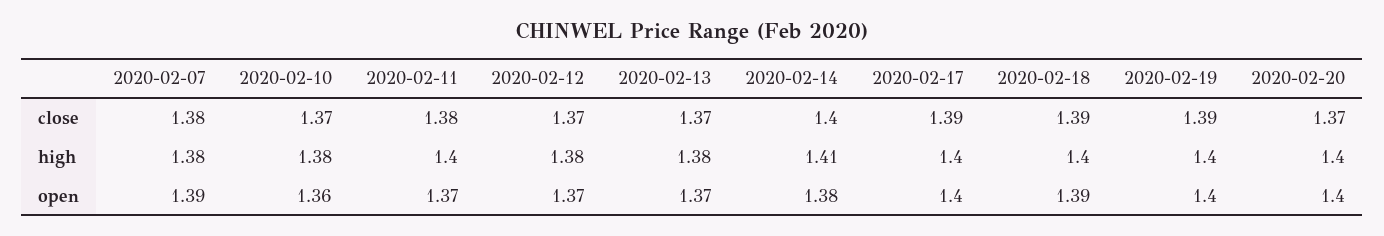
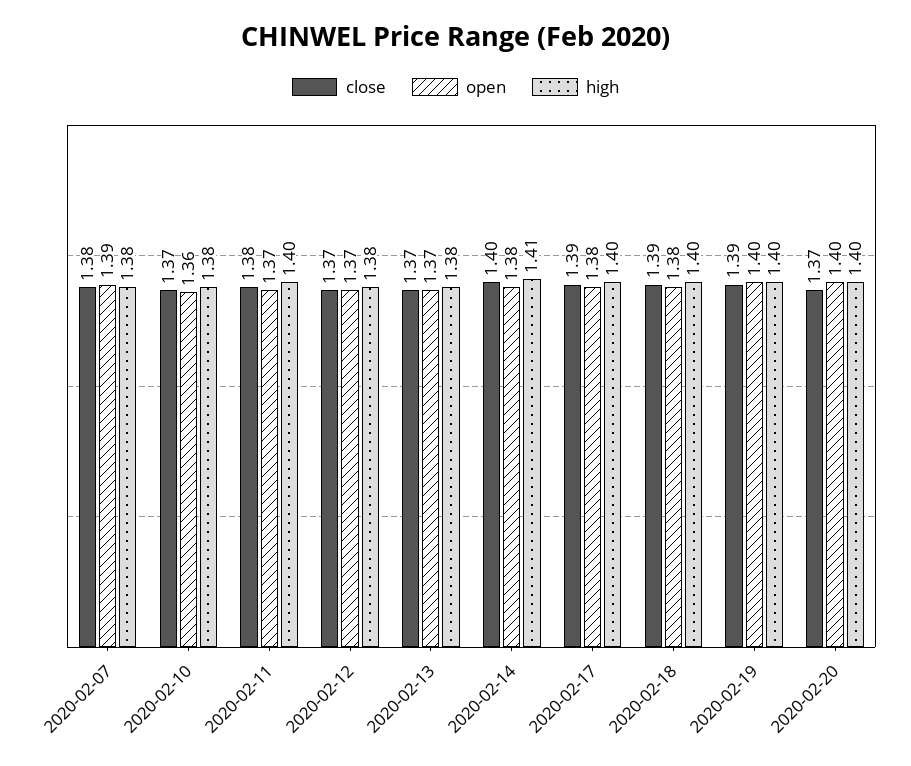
open, 2020-02-17: 1.4 -> 1.38
open, 2020-02-18: 1.39 -> 1.38

